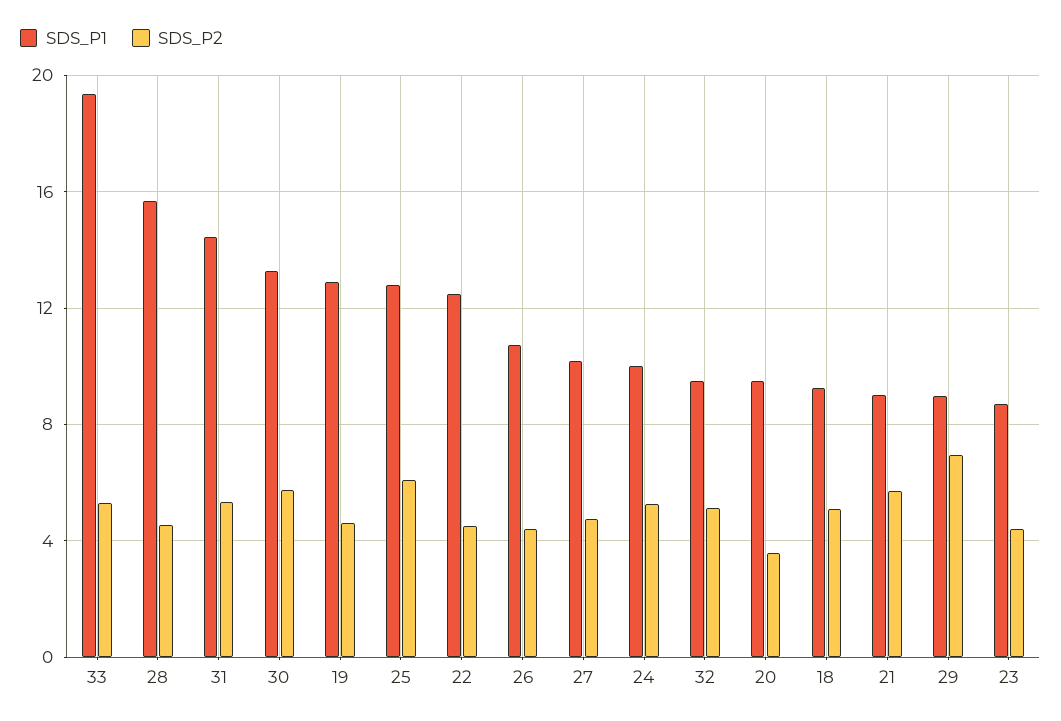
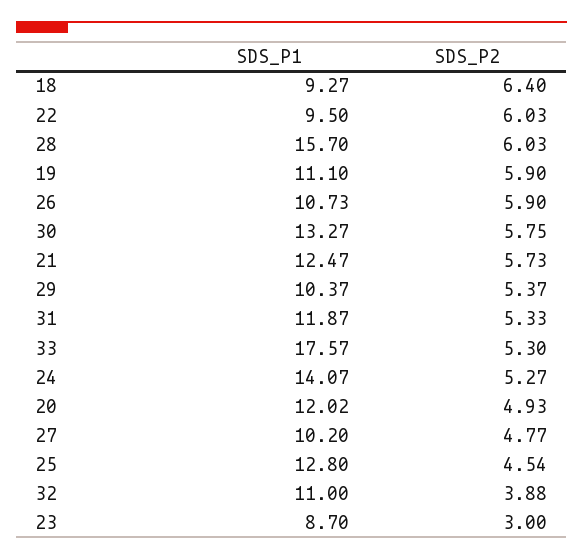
SDS_P1, 33: 19.5 -> 17.57
SDS_P2, 28: 4.5 -> 6.03
SDS_P1, 31: 14.5 -> 11.87
SDS_P1, 19: 13 -> 11.1
SDS_P2, 19: 4.5 -> 5.9
SDS_P2, 25: 6 -> 4.54
SDS_P1, 22: 12.5 -> 9.5
SDS_P2, 22: 4.5 -> 6.03
SDS_P2, 26: 4.5 -> 5.9
SDS_P1, 24: 10 -> 14.07
SDS_P1, 32: 9.5 -> 11
SDS_P2, 32: 5 -> 3.88
SDS_P1, 20: 9.5 -> 12.02
SDS_P2, 20: 3.5 -> 4.93
SDS_P2, 18: 5 -> 6.4
SDS_P1, 21: 9 -> 12.47
SDS_P1, 29: 9 -> 10.37
SDS_P2, 29: 7 -> 5.37
SDS_P2, 23: 4.5 -> 3

